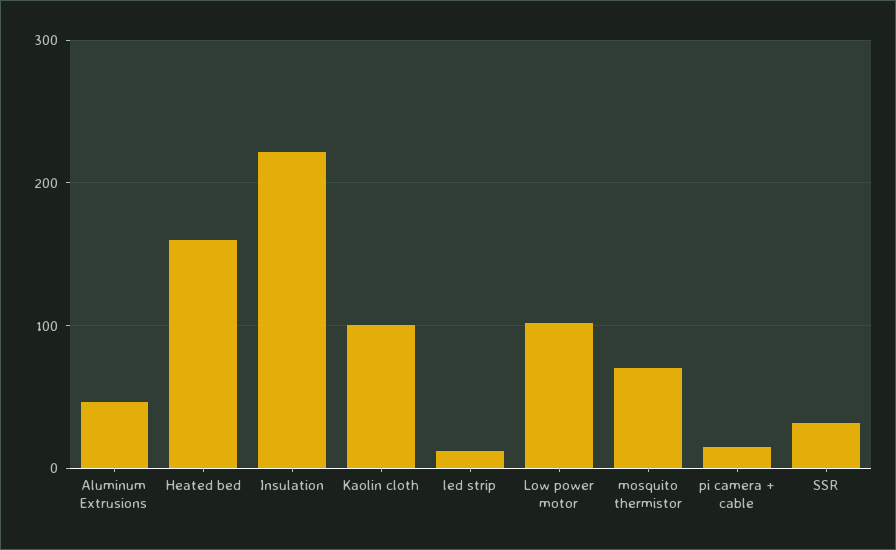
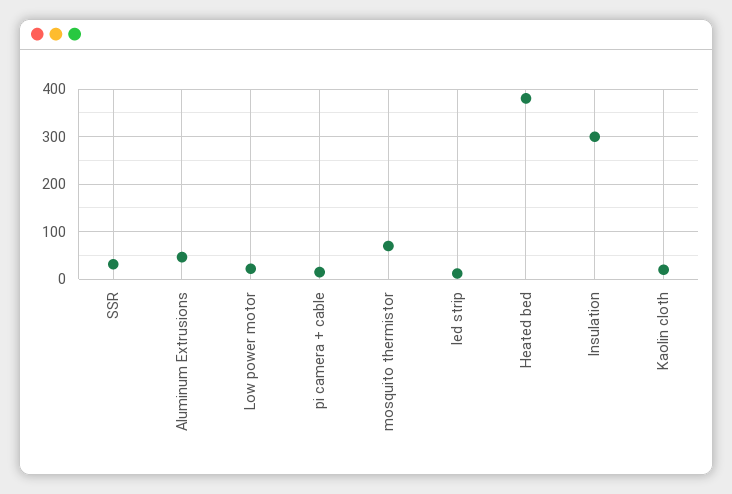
Heated bed: 160 -> 380
Insulation: 220 -> 300
Kaolin cloth: 100 -> 20
Low power motor: 100 -> 20

